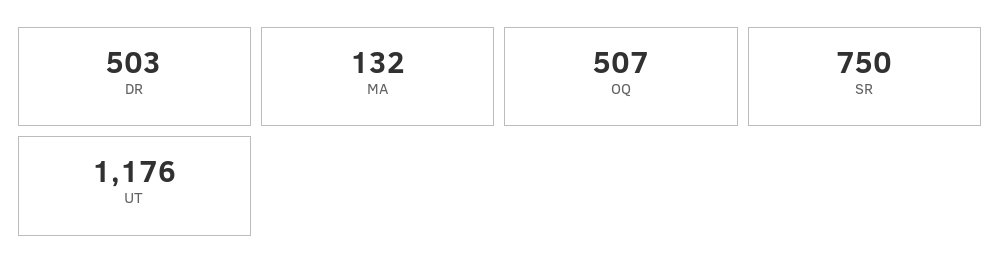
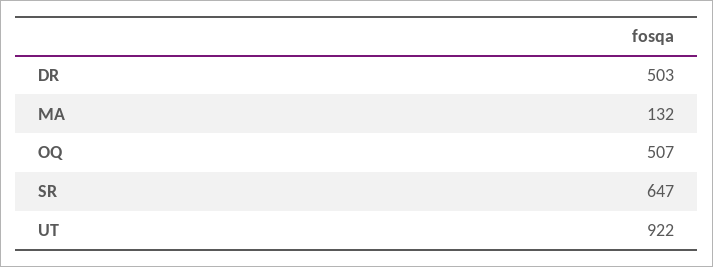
SR: 750 -> 647
UT: 1176 -> 922

